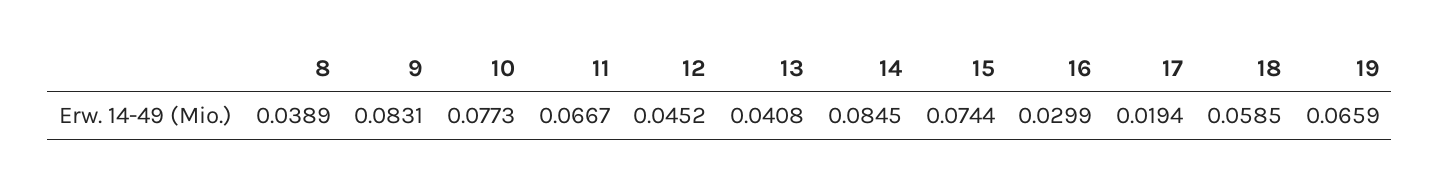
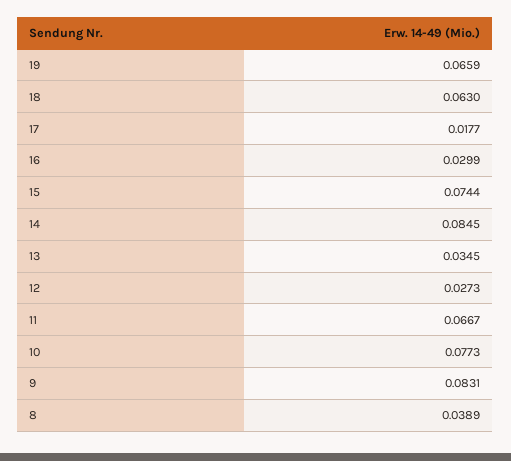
12: 0.0452 -> 0.0273
13: 0.0408 -> 0.0345
17: 0.0194 -> 0.0177
18: 0.0585 -> 0.063

